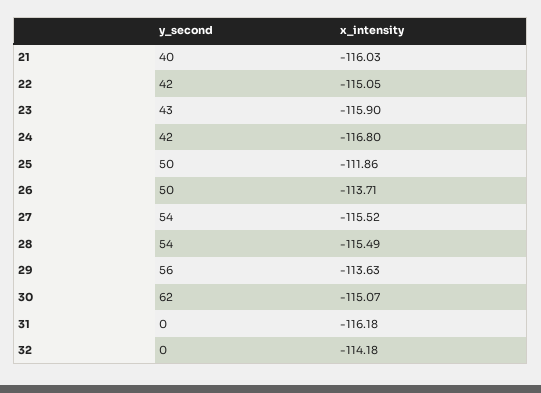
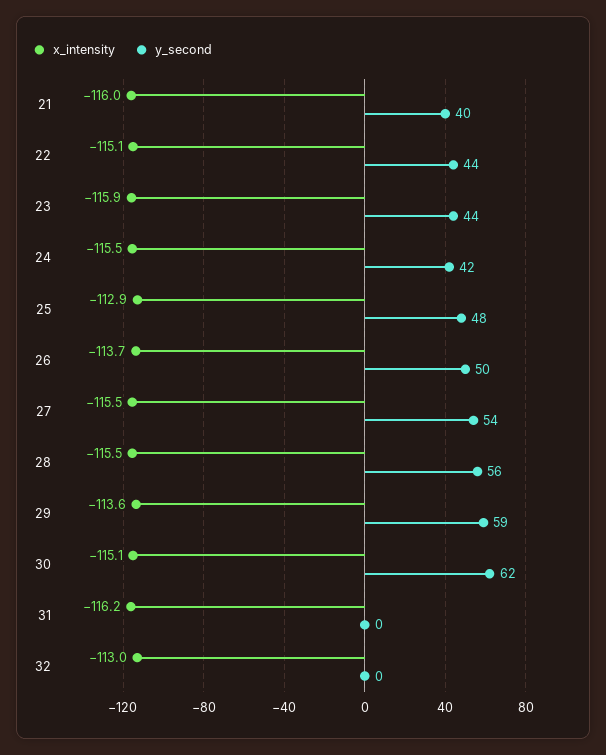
y_second, 22: 42 -> 44
y_second, 23: 43 -> 44
x_intensity, 24: -116.8 -> -115.5
y_second, 25: 50 -> 48
x_intensity, 25: -111.86 -> -112.9
y_second, 28: 54 -> 56
y_second, 29: 56 -> 59
x_intensity, 32: -114.18 -> -113

